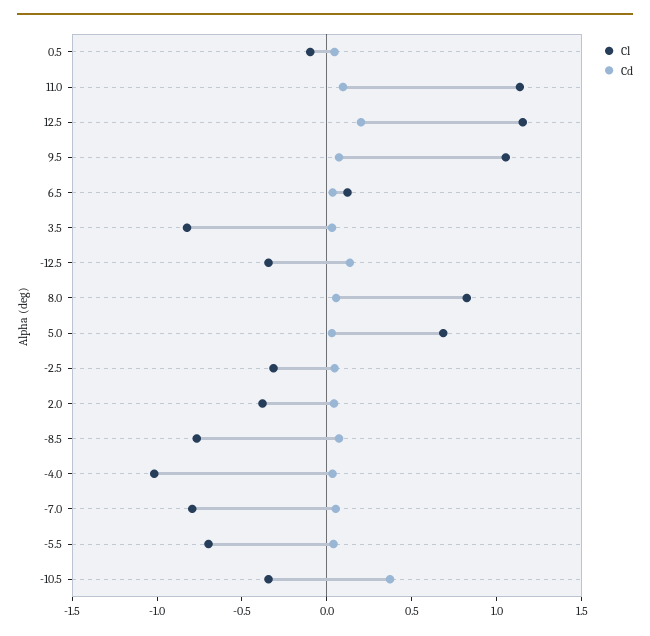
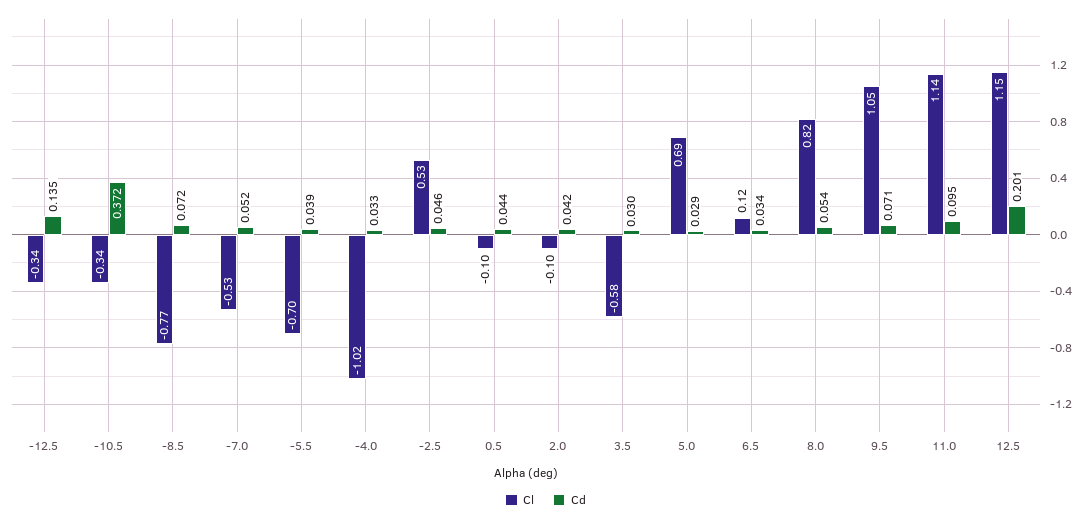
Cl, 3.5: -0.8 -> -0.58
Cl, -2.5: -0.3 -> 0.53
Cl, 2.0: -0.4 -> -0.1
Cl, -7.0: -0.8 -> -0.53

